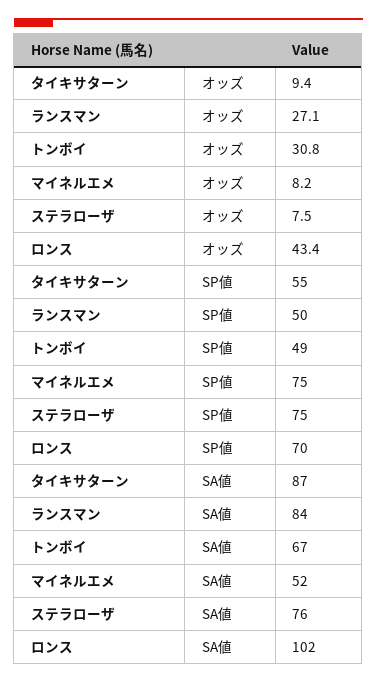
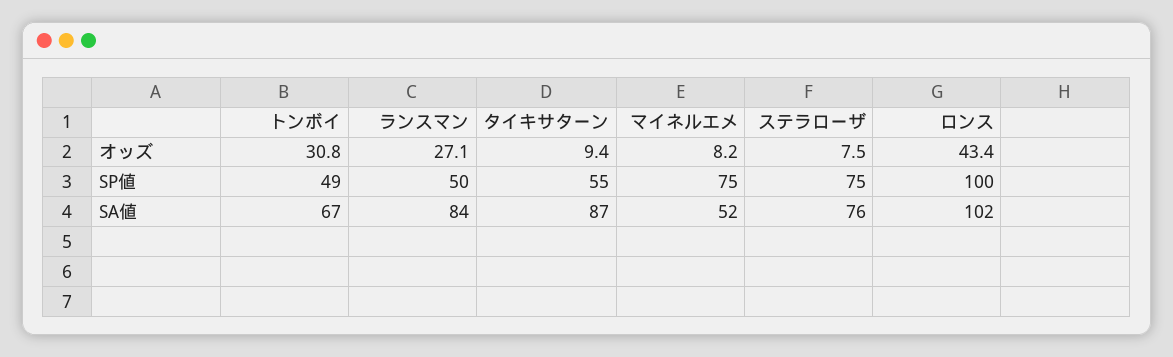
ロンス, SP値: 70 -> 100

